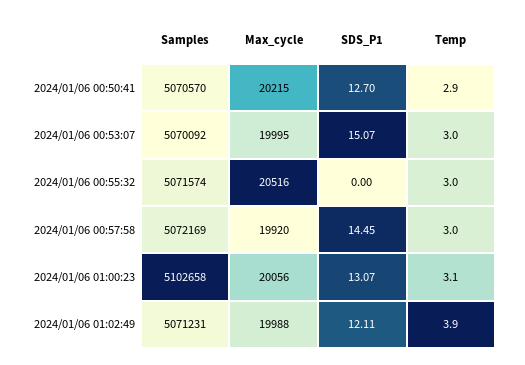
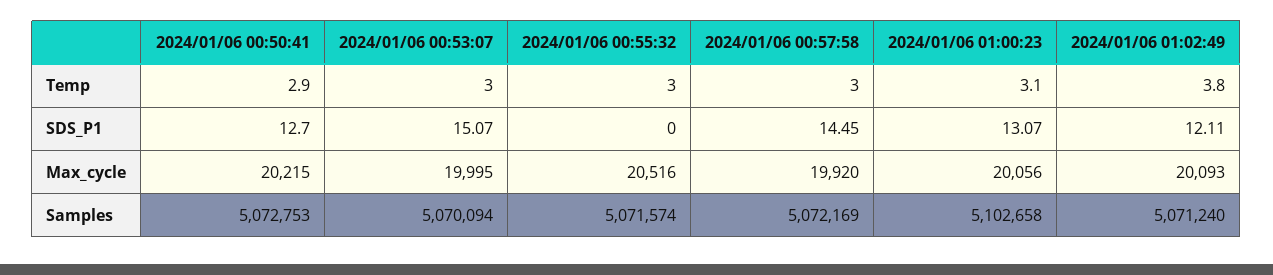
Samples, 2024/01/06 00:50:41: 5070570 -> 5072753
Samples, 2024/01/06 00:53:07: 5070092 -> 5070094
Samples, 2024/01/06 01:02:49: 5071231 -> 5071240
Max_cycle, 2024/01/06 01:02:49: 19988 -> 20093
Temp, 2024/01/06 01:02:49: 3.9 -> 3.8

